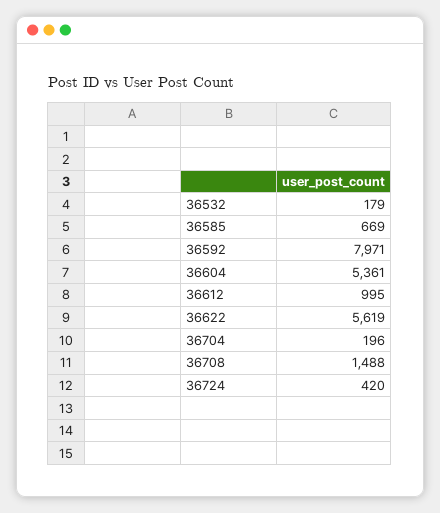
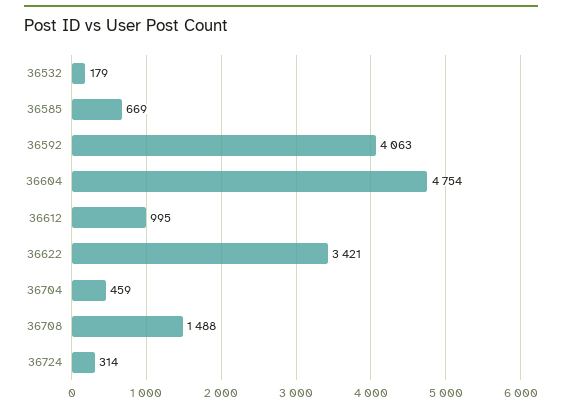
36592: 7971 -> 4063
36604: 5361 -> 4754
36622: 5619 -> 3421
36704: 196 -> 459
36724: 420 -> 314

